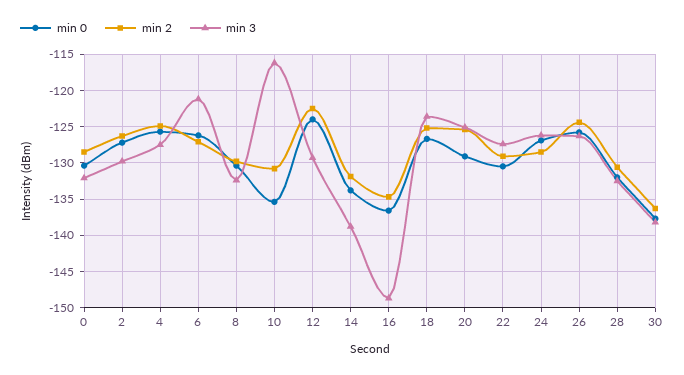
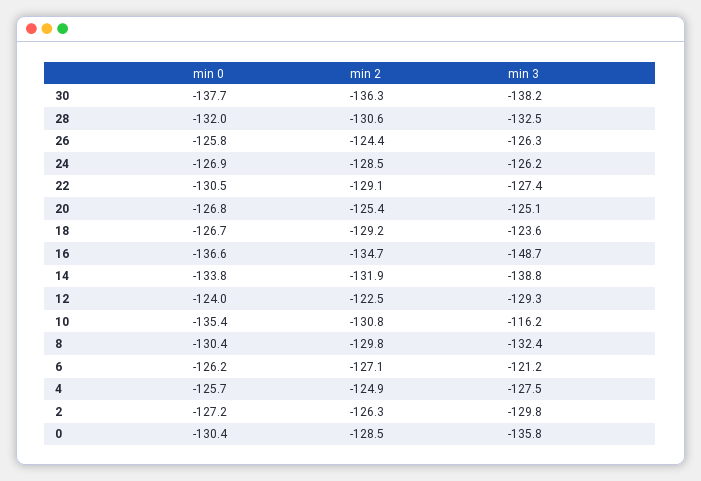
min 3, 0: -132 -> -135.8
min 2, 18: -125 -> -129.2
min 0, 20: -129 -> -126.8

